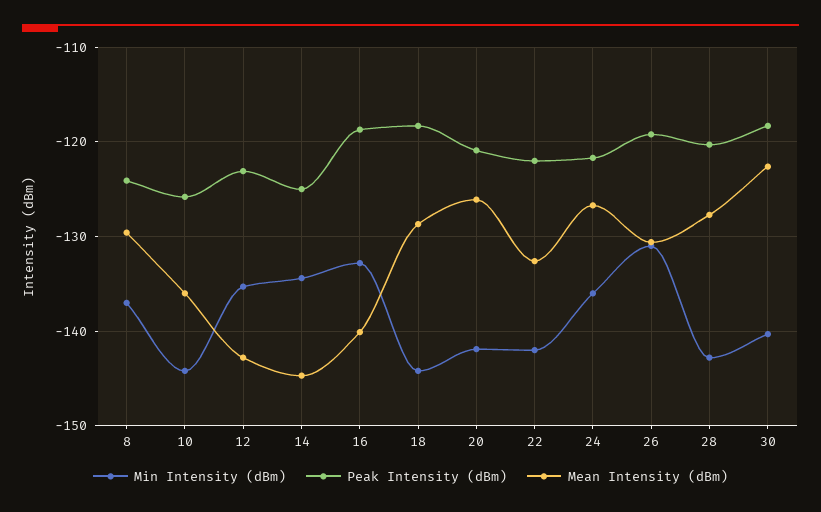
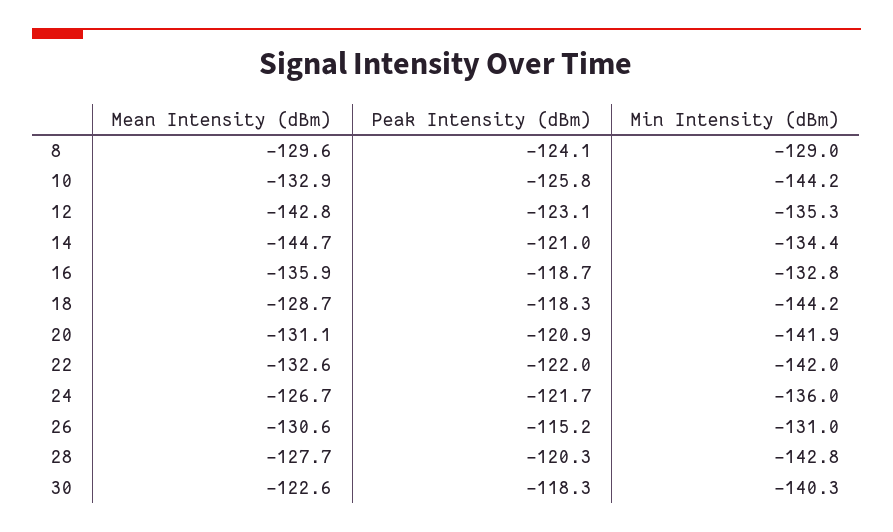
Min Intensity (dBm), 8: -137 -> -129
Mean Intensity (dBm), 10: -136 -> -132.9
Peak Intensity (dBm), 14: -125 -> -121
Mean Intensity (dBm), 16: -140 -> -135.9
Mean Intensity (dBm), 20: -126 -> -131.1
Peak Intensity (dBm), 26: -119 -> -115.2

